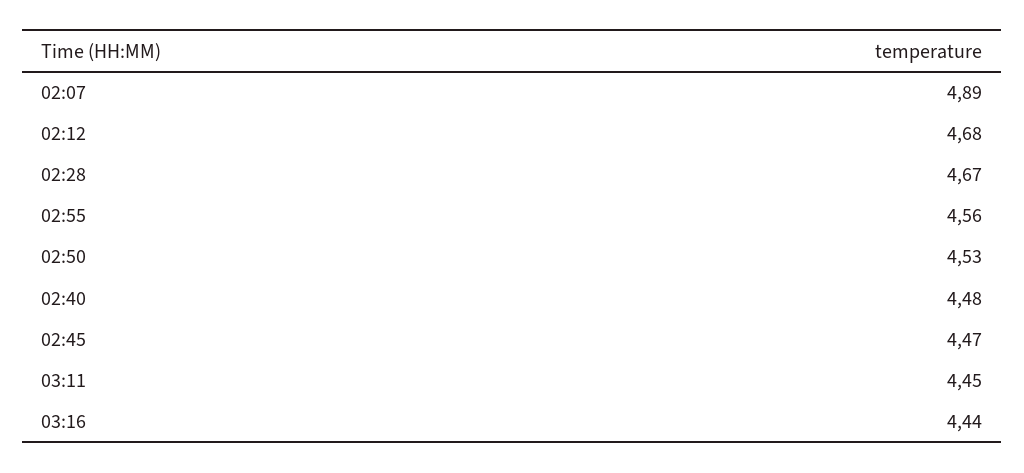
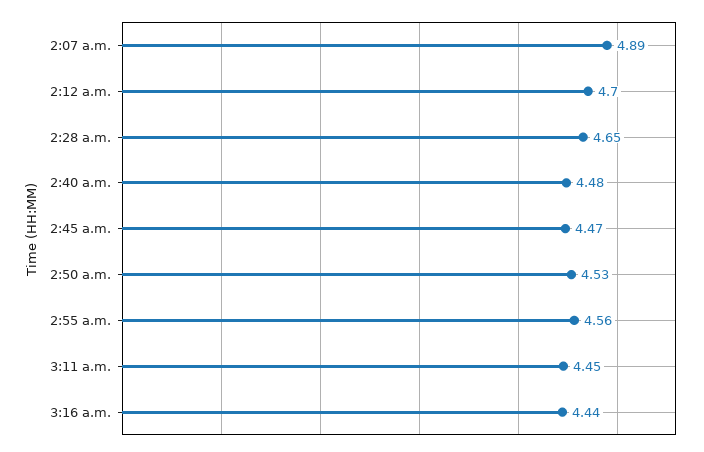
02:12: 4.68 -> 4.7
02:28: 4.67 -> 4.65

